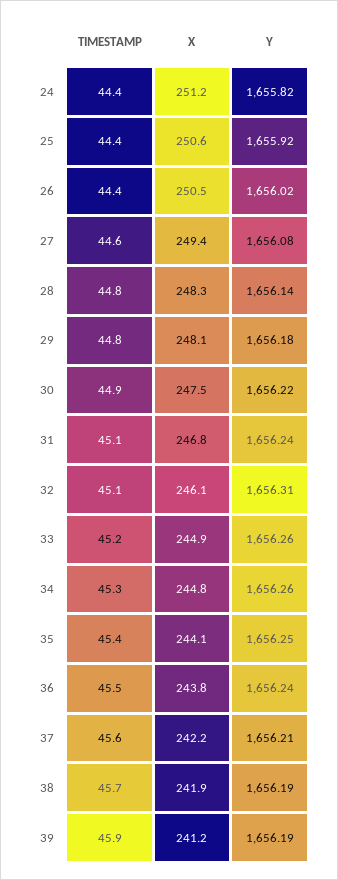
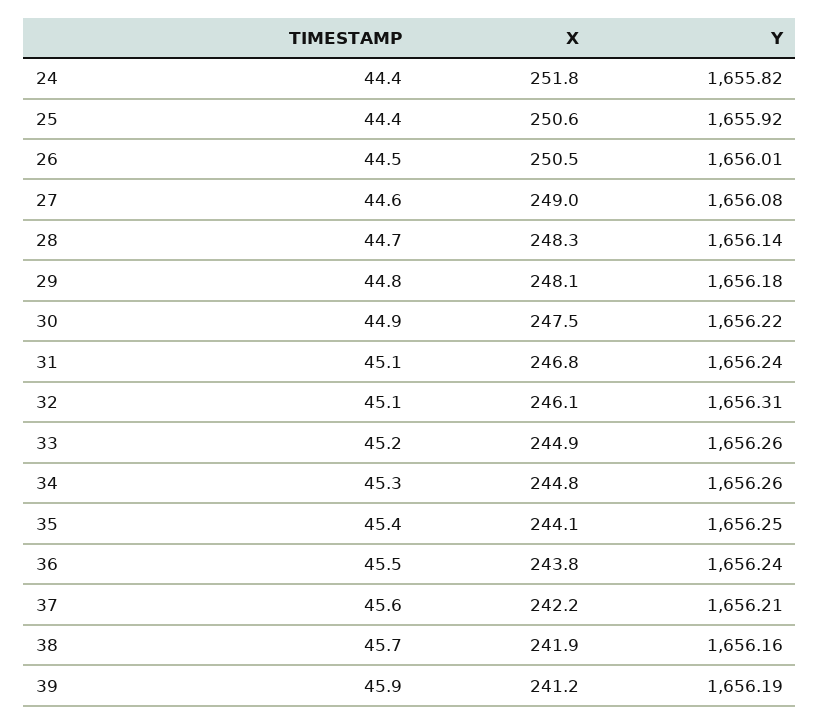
X, 24: 251.2 -> 251.8
TIMESTAMP, 26: 44.4 -> 44.5
Y, 26: 1656.02 -> 1656.01
X, 27: 249.4 -> 249
TIMESTAMP, 28: 44.8 -> 44.7
Y, 38: 1656.19 -> 1656.16

